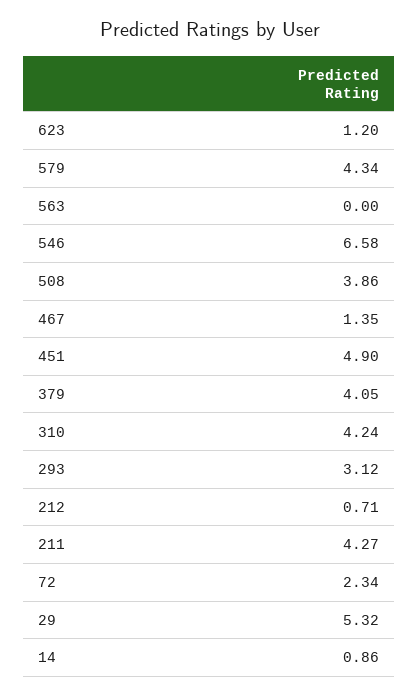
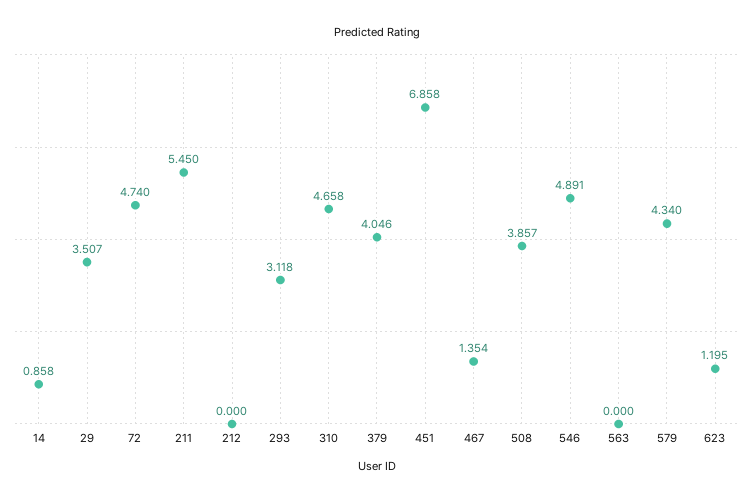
546: 6.58 -> 4.891
451: 4.9 -> 6.858
310: 4.24 -> 4.658
212: 0.71 -> 0
211: 4.27 -> 5.45
72: 2.34 -> 4.74
29: 5.32 -> 3.507

